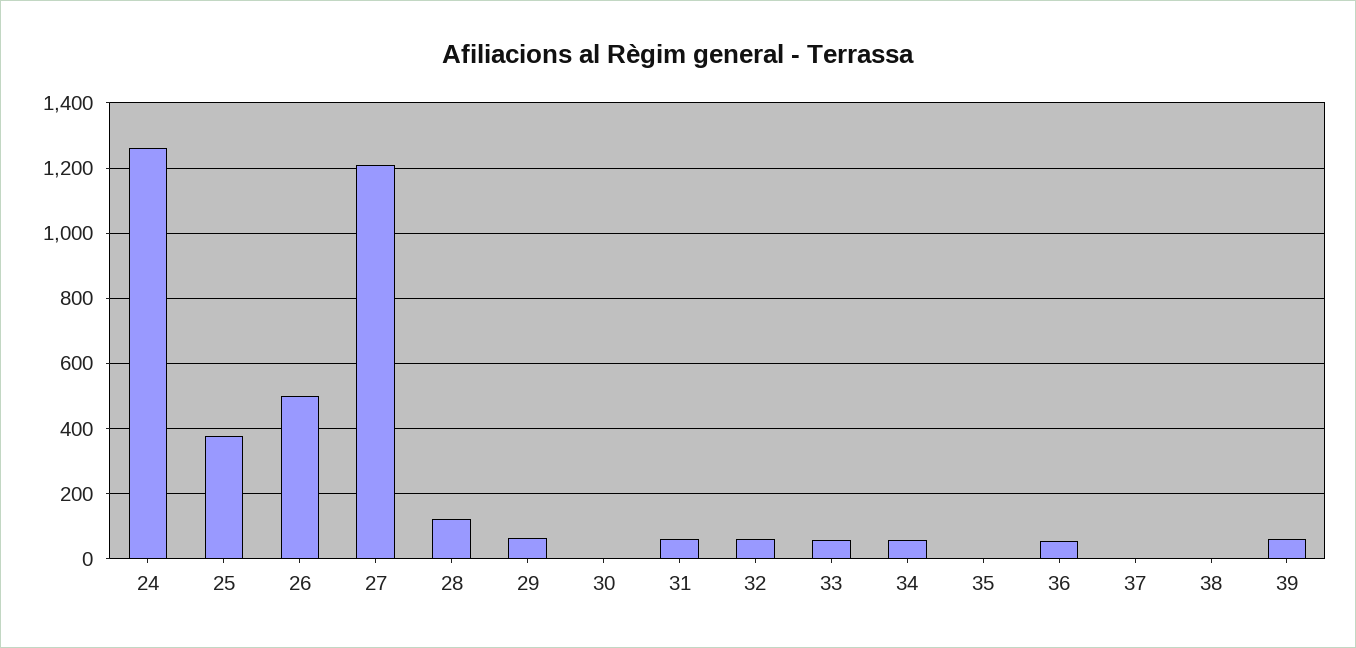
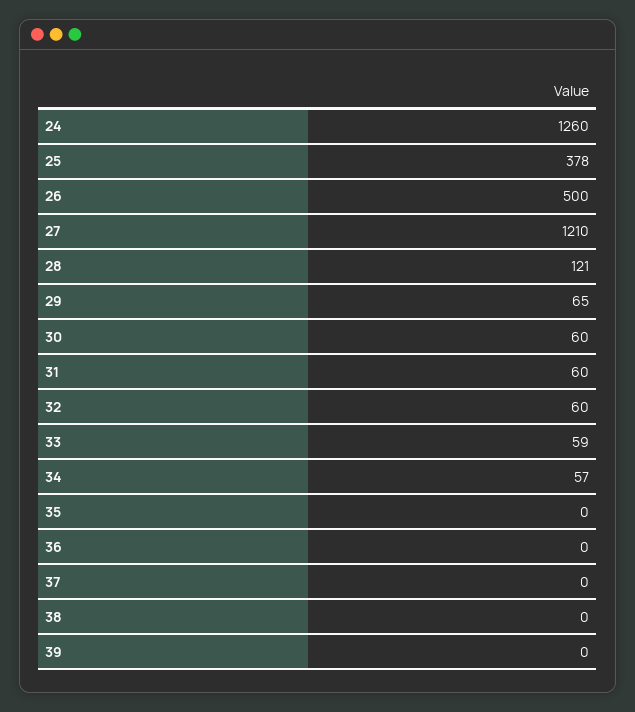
30: 0 -> 60
36: 60 -> 0
39: 60 -> 0

